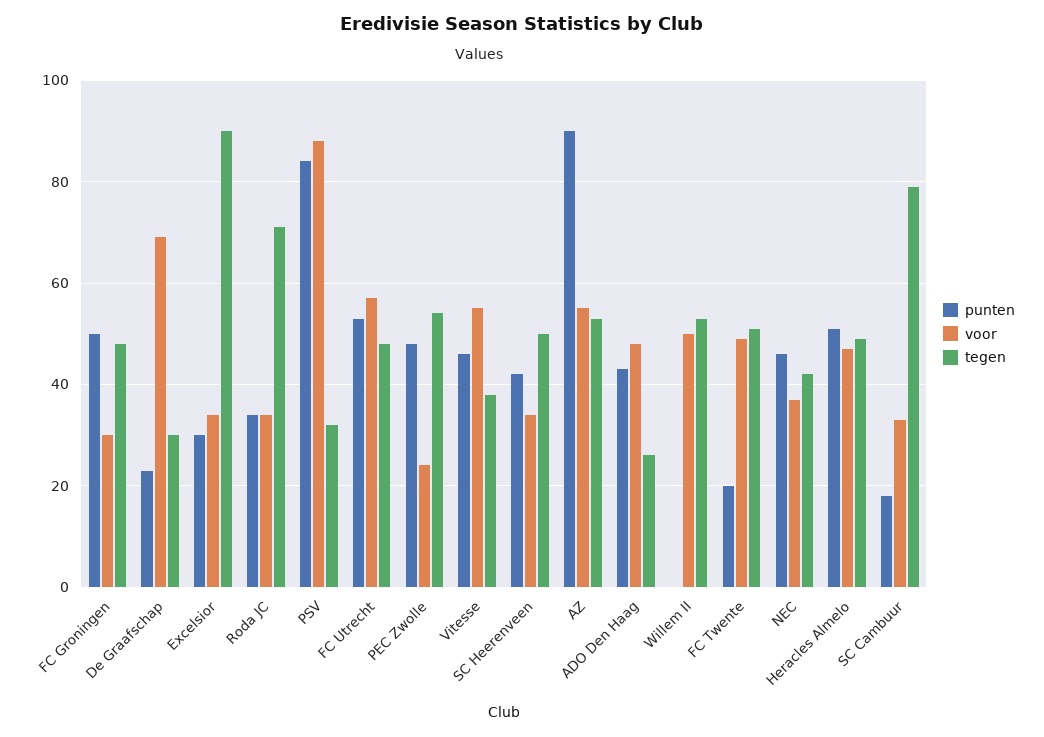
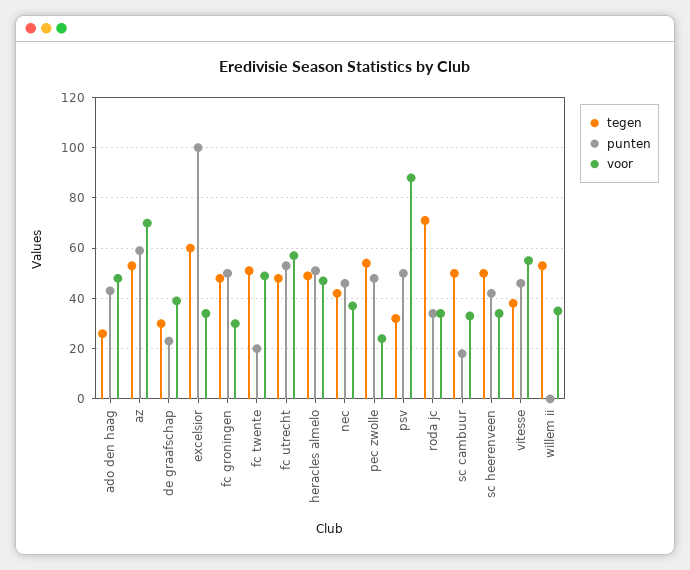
voor, De Graafschap: 70 -> 40
punten, Excelsior: 30 -> 100
tegen, Excelsior: 90 -> 60
punten, PSV: 85 -> 50
punten, AZ: 90 -> 60
voor, AZ: 55 -> 70
voor, Willem II: 50 -> 35
tegen, SC Cambuur: 80 -> 50

